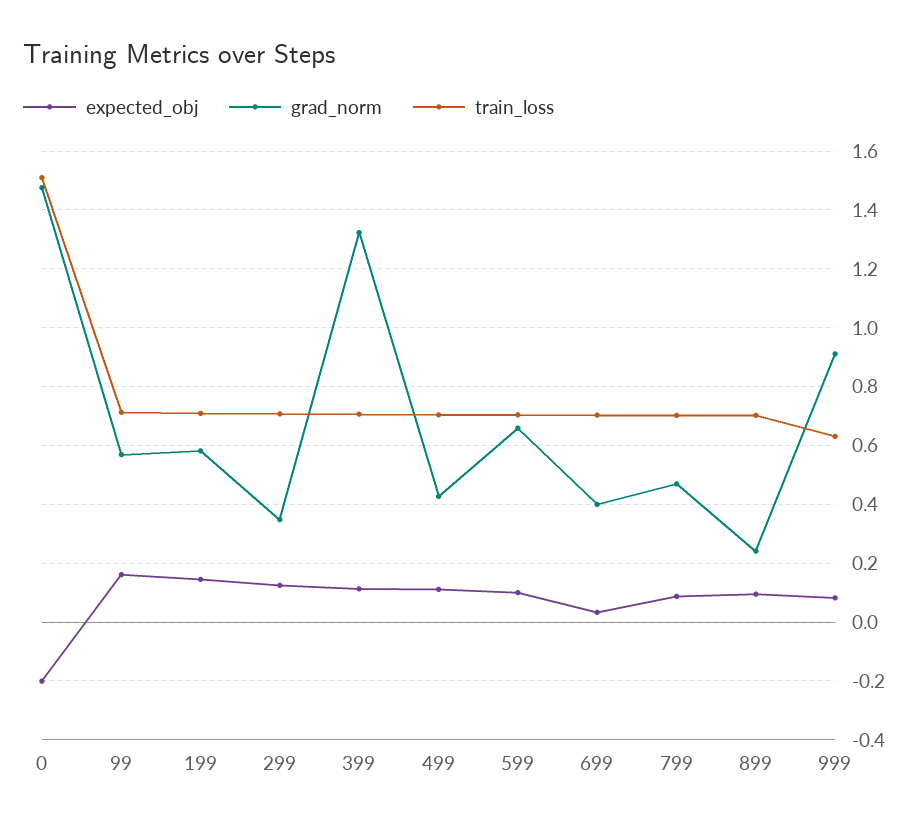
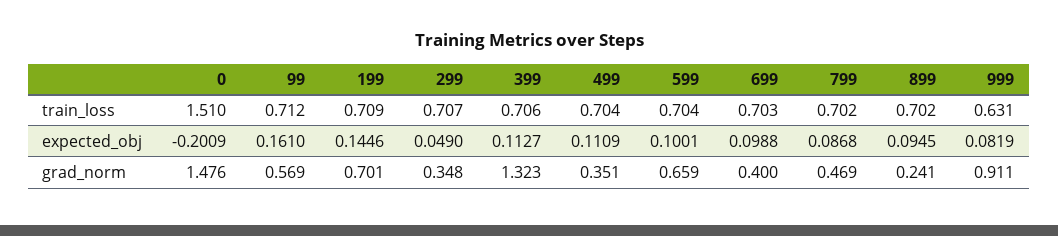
grad_norm, 199: 0.575 -> 0.701
expected_obj, 299: 0.125 -> 0.049
grad_norm, 499: 0.425 -> 0.351
expected_obj, 699: 0.025 -> 0.0988

